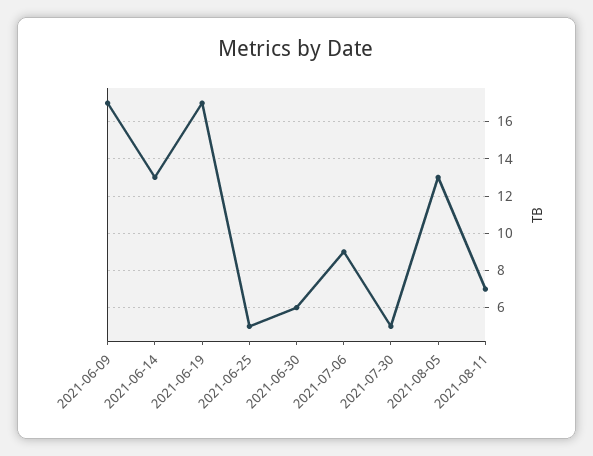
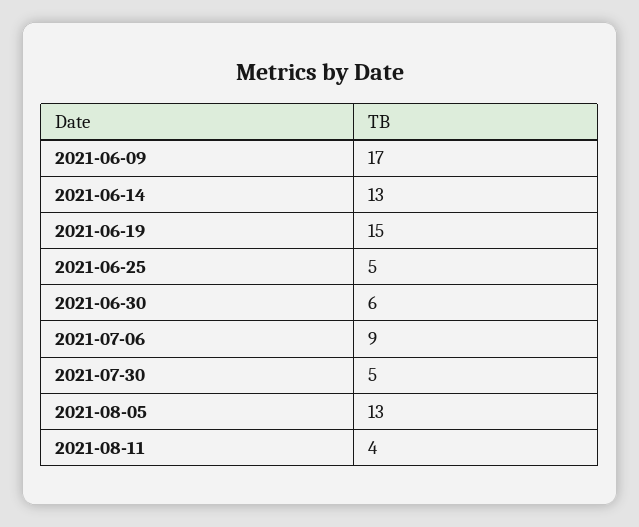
2021-06-19: 17 -> 15
2021-08-11: 7 -> 4

